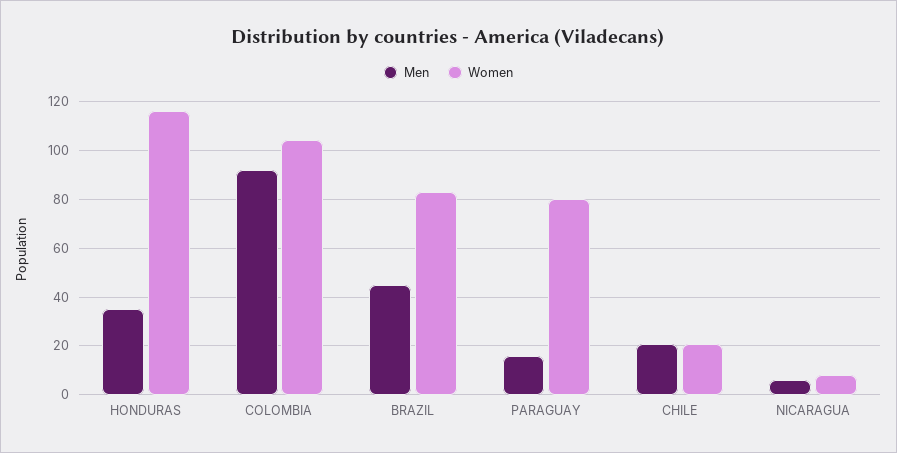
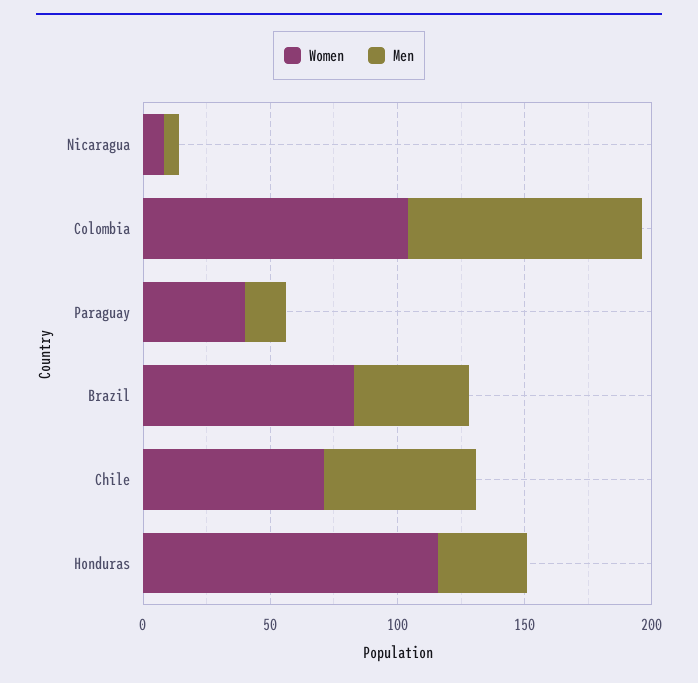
Women, PARAGUAY: 80 -> 40
Men, CHILE: 20 -> 60
Women, CHILE: 20 -> 70

